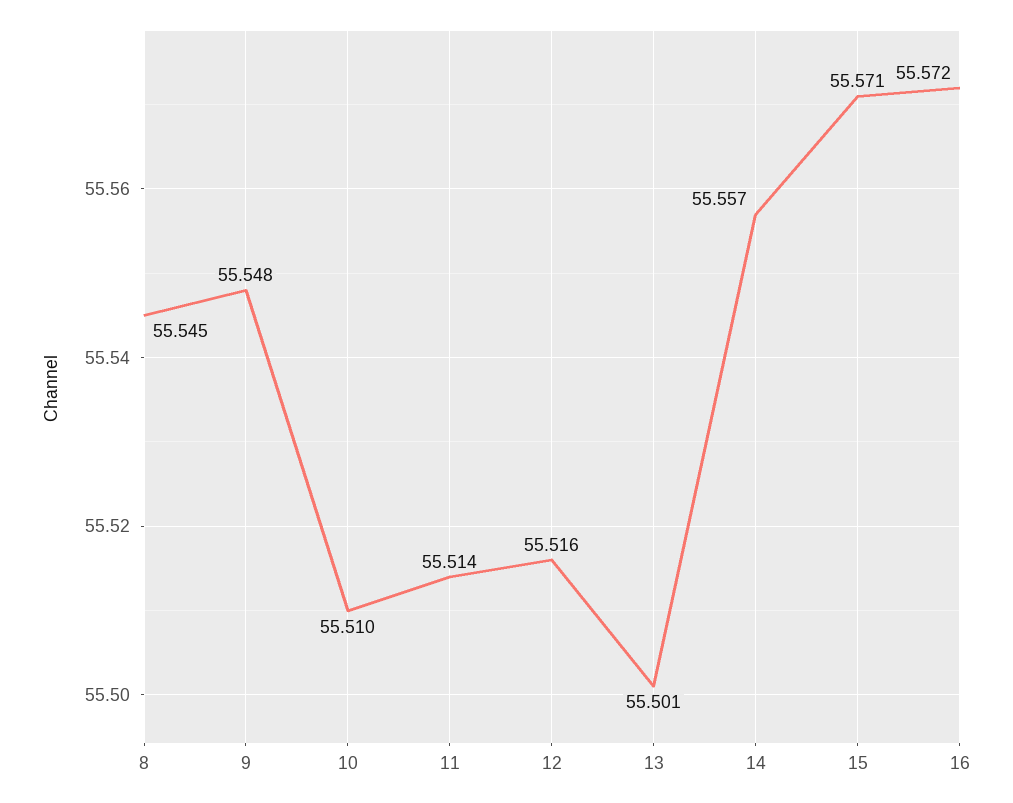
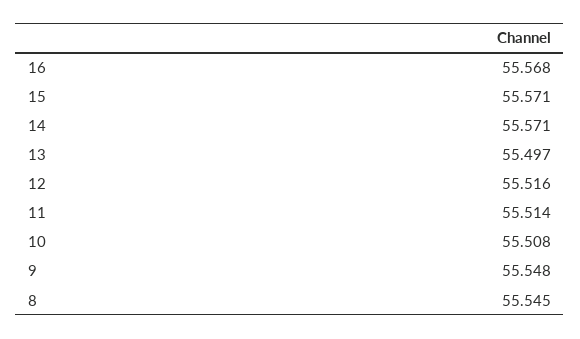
10: 55.51 -> 55.508
13: 55.501 -> 55.497
14: 55.557 -> 55.571
16: 55.572 -> 55.568

